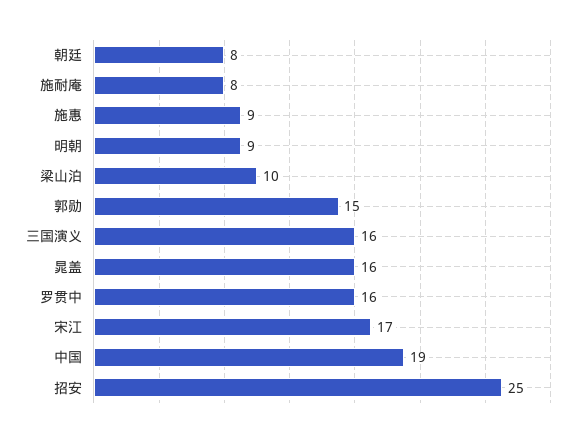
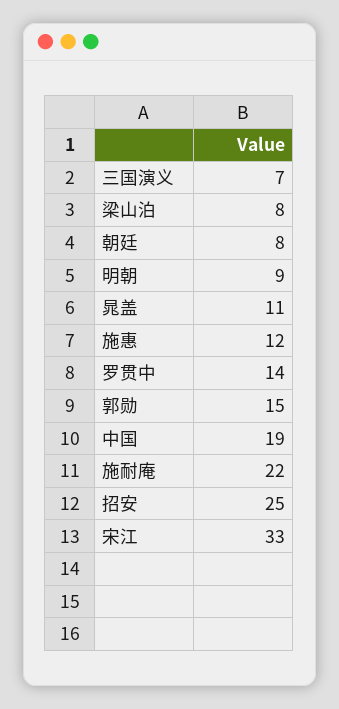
施耐庵: 8 -> 22
施惠: 9 -> 12
梁山泊: 10 -> 8
三国演义: 16 -> 7
晁盖: 16 -> 11
罗贯中: 16 -> 14
宋江: 17 -> 33

